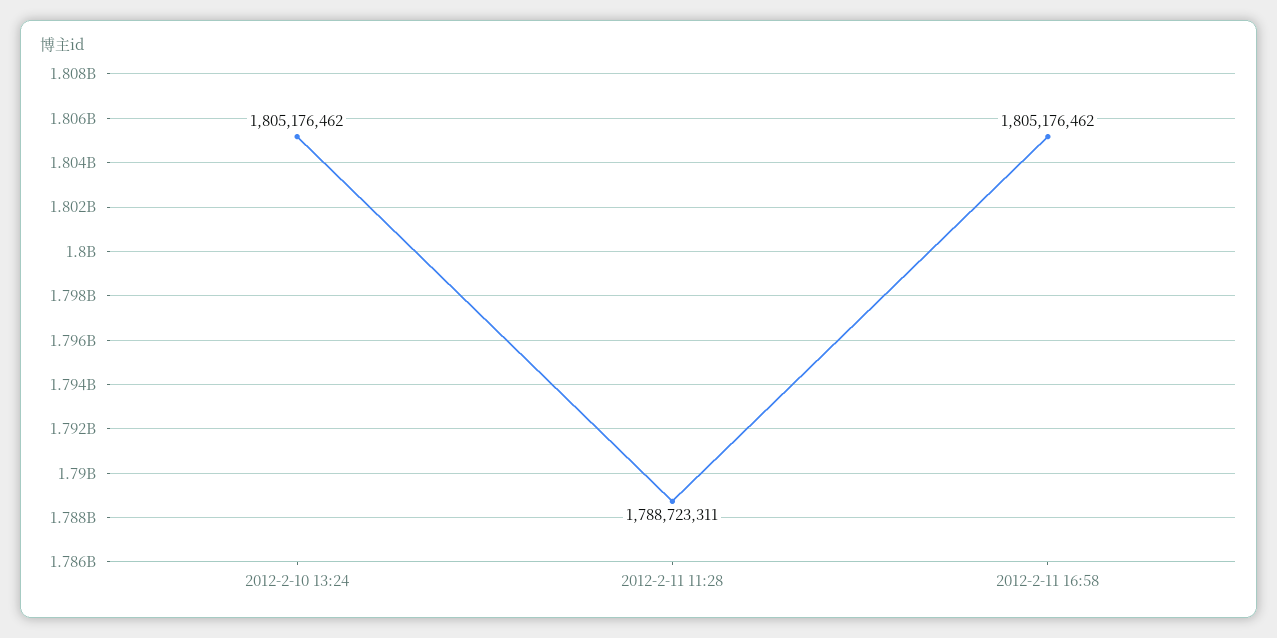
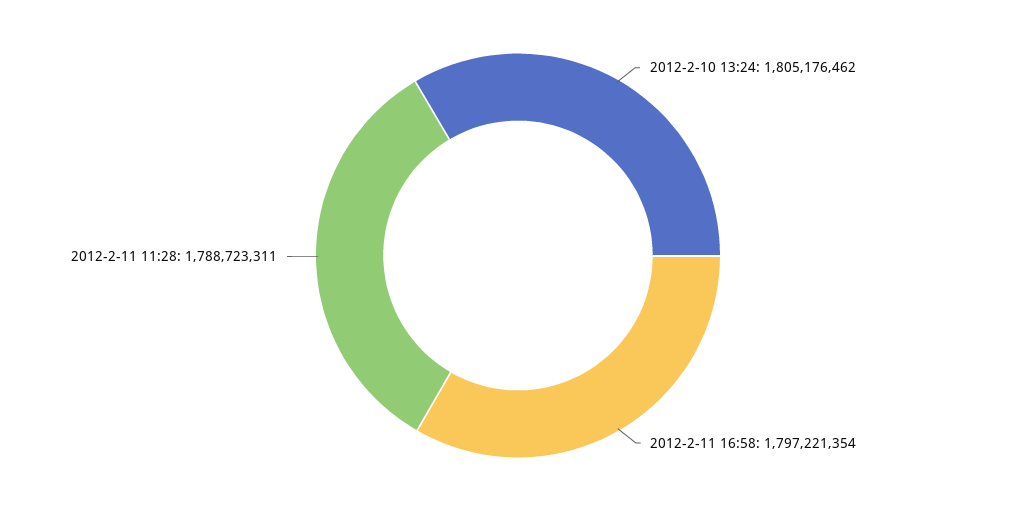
2012-2-11 16:58: 1805176462 -> 1797221354

